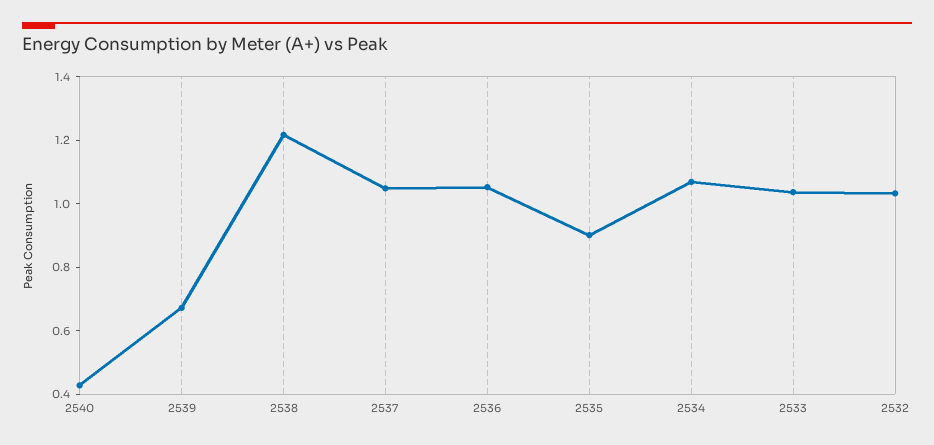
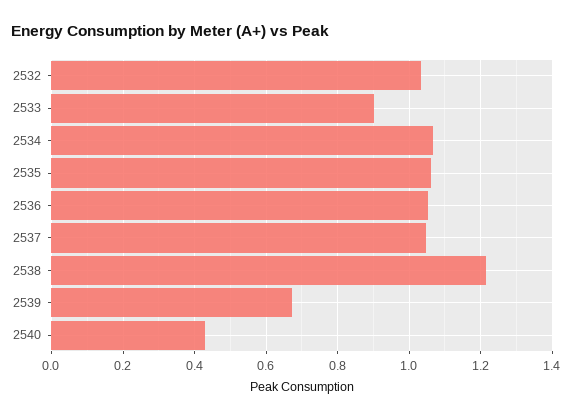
2535: 0.9 -> 1.06
2533: 1.05 -> 0.9

